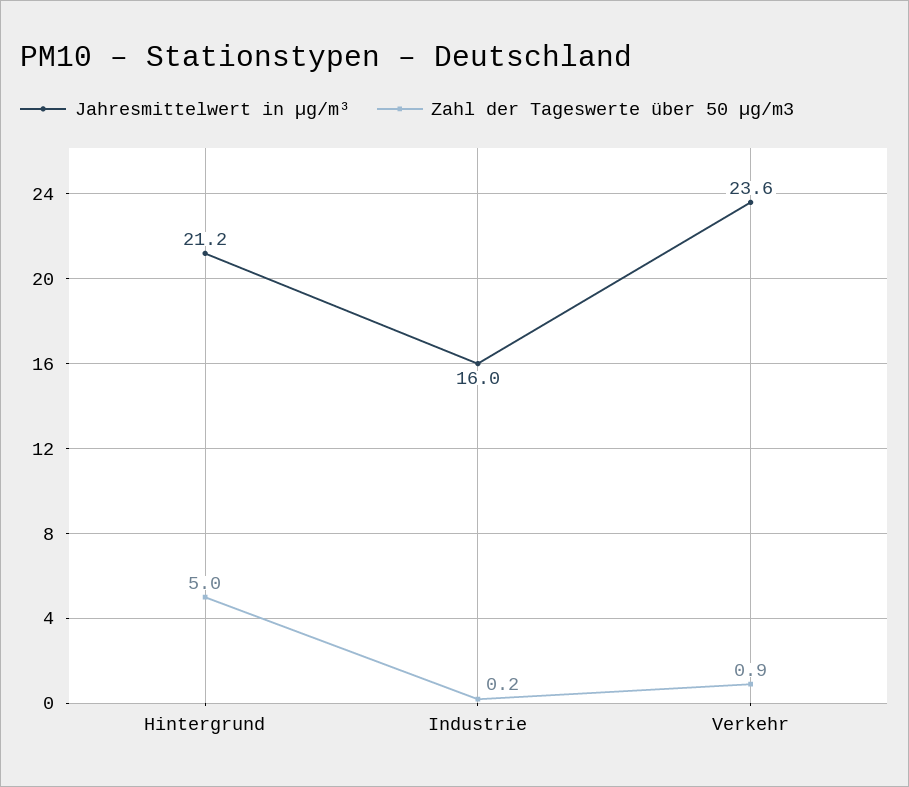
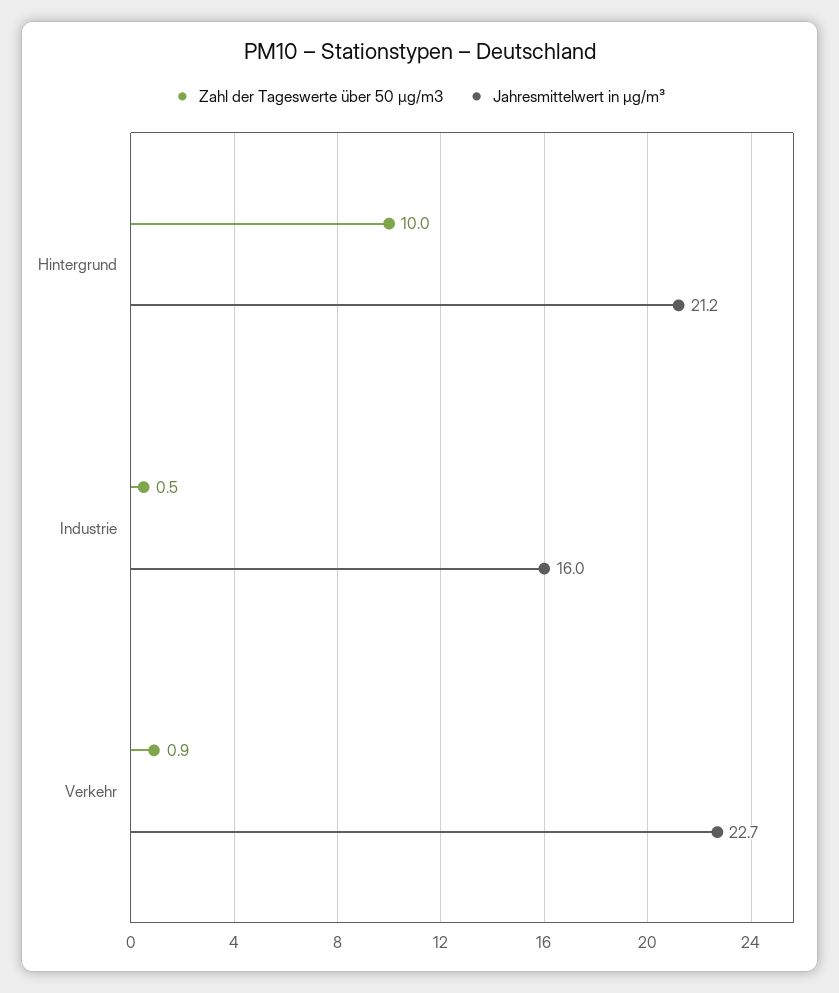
Zahl der Tageswerte über 50 µg/m3, Hintergrund: 5 -> 10
Zahl der Tageswerte über 50 µg/m3, Industrie: 0.2 -> 0.5
Jahresmittelwert in µg/m³, Verkehr: 23.6 -> 22.7

